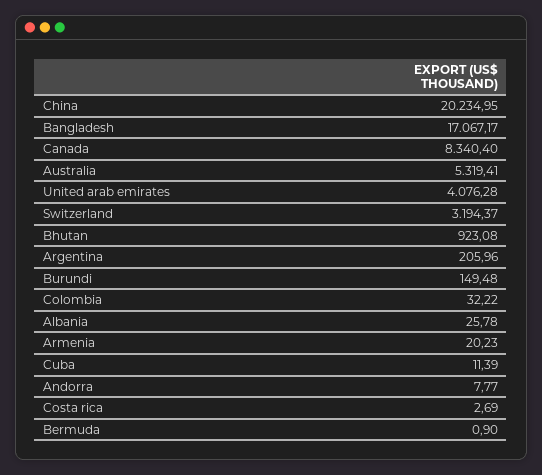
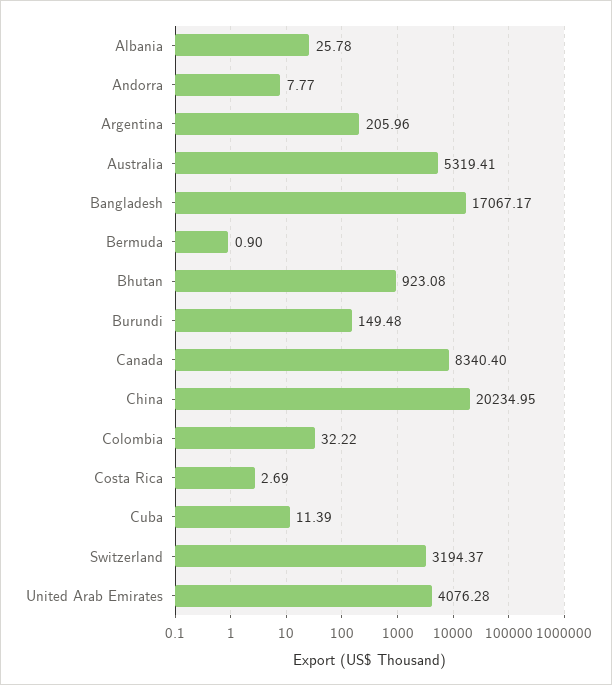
Armenia: 20.23 -> none

